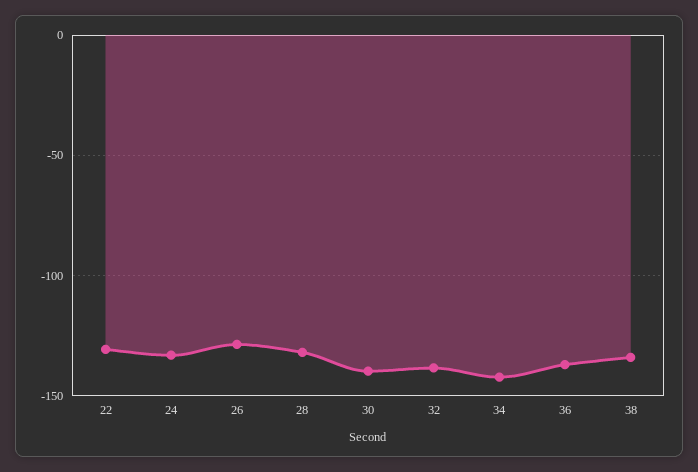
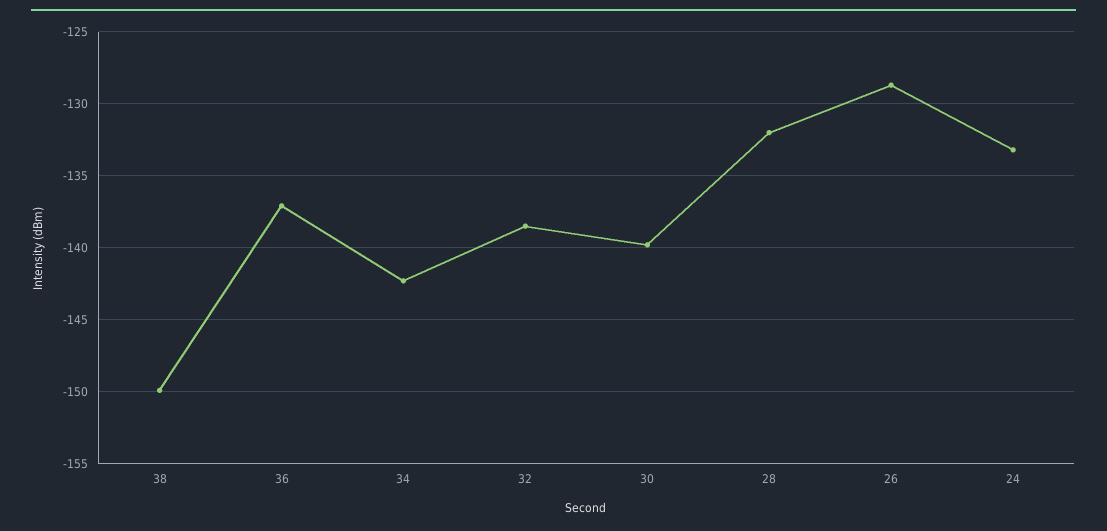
22: -130 -> none
38: -135 -> -150

